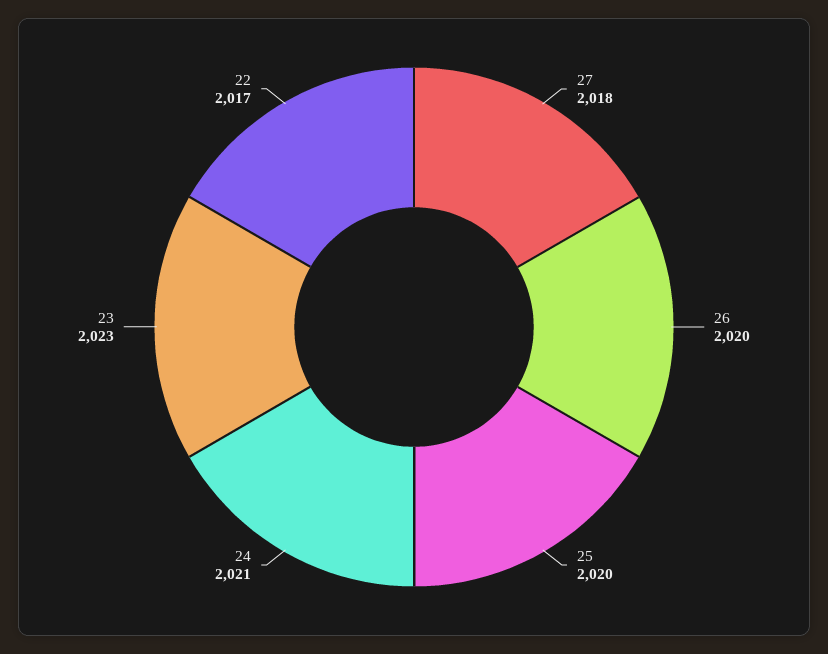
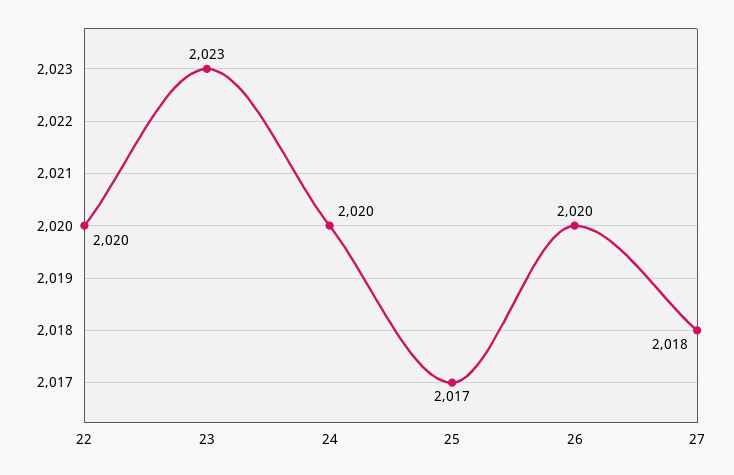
25: 2020 -> 2017
24: 2021 -> 2020
22: 2017 -> 2020

